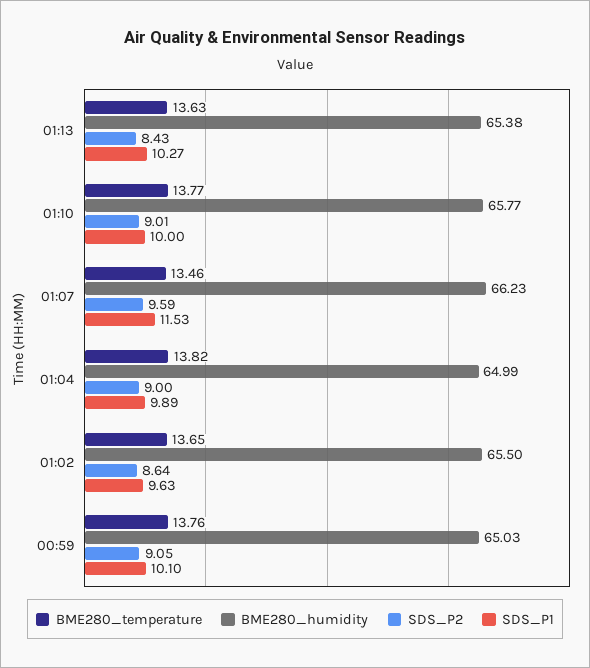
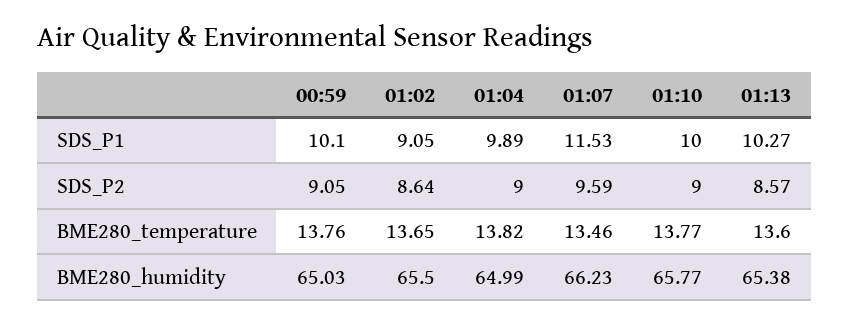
BME280_temperature, 01:13: 13.63 -> 13.6
SDS_P2, 01:13: 8.43 -> 8.57
SDS_P2, 01:10: 9.01 -> 9
SDS_P1, 01:02: 9.63 -> 9.05

